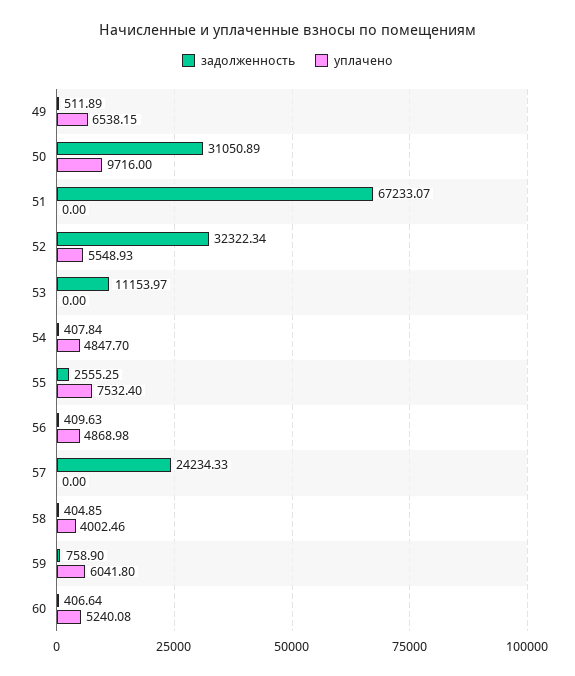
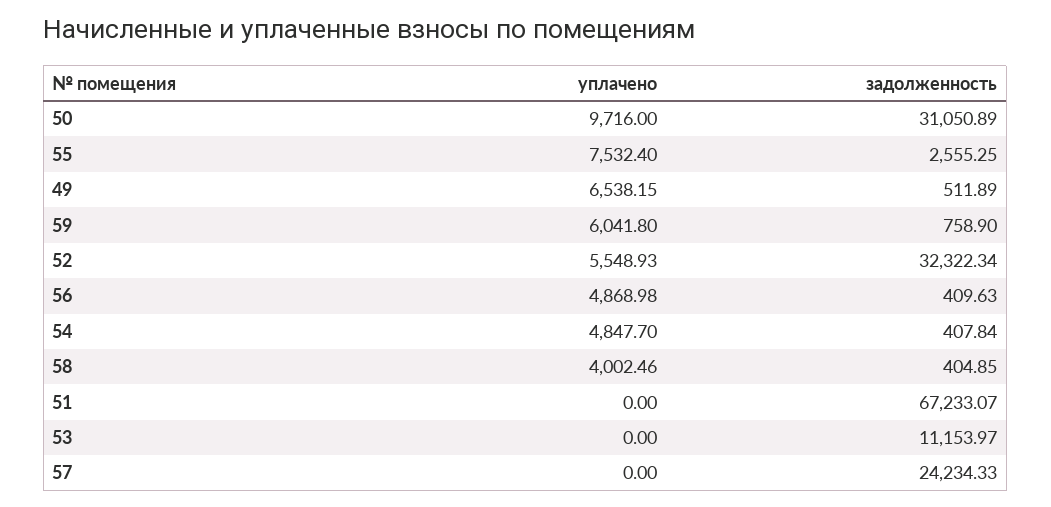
задолженность, 60: 406.64 -> none
уплачено, 60: 5240.08 -> none

